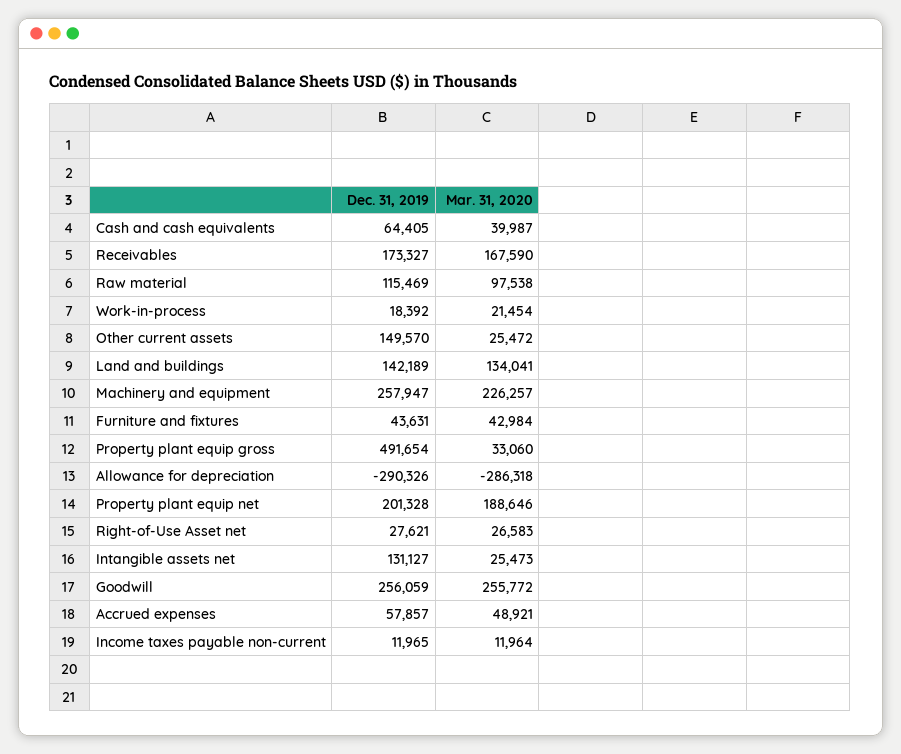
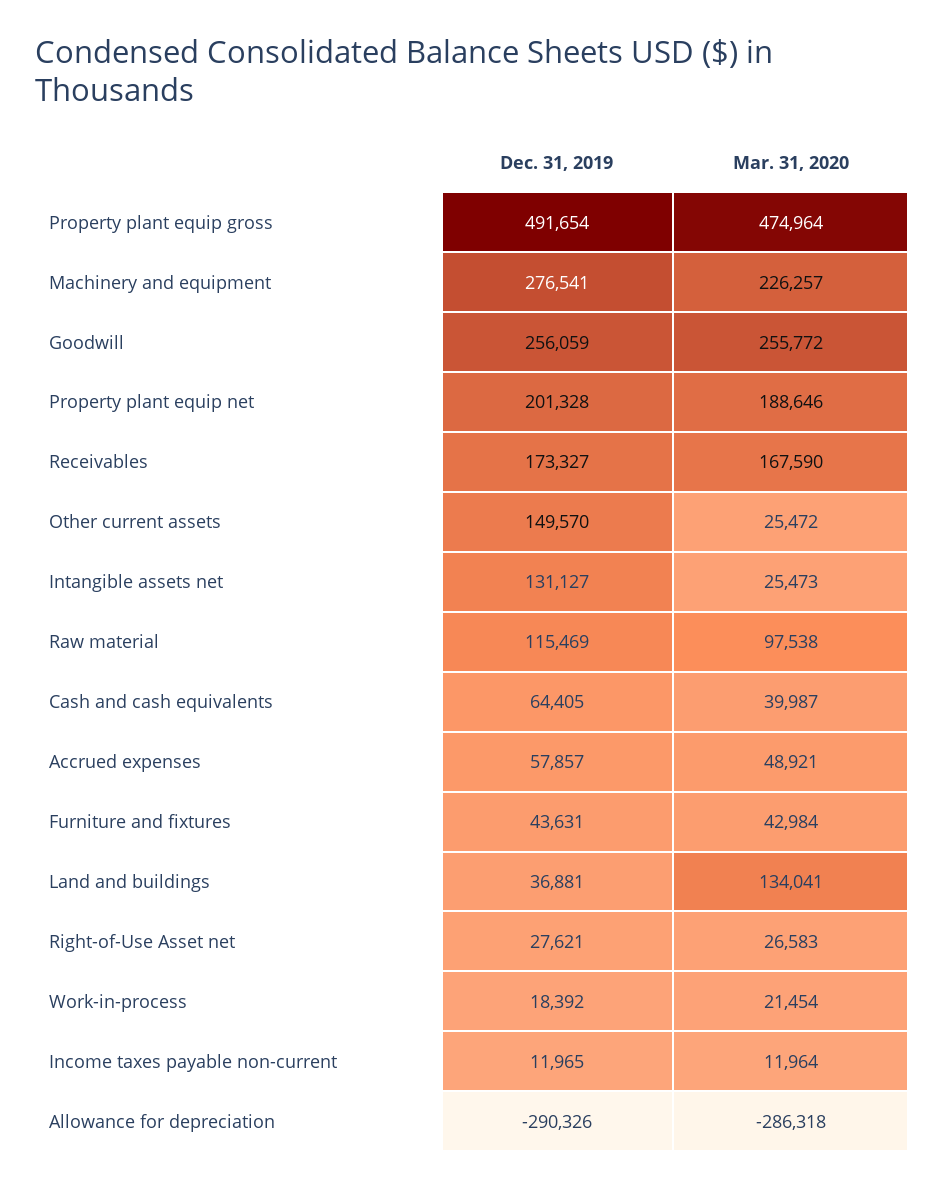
Dec. 31, 2019, Land and buildings: 142189 -> 36881
Dec. 31, 2019, Machinery and equipment: 257947 -> 276541
Mar. 31, 2020, Property plant equip gross: 33060 -> 474964

